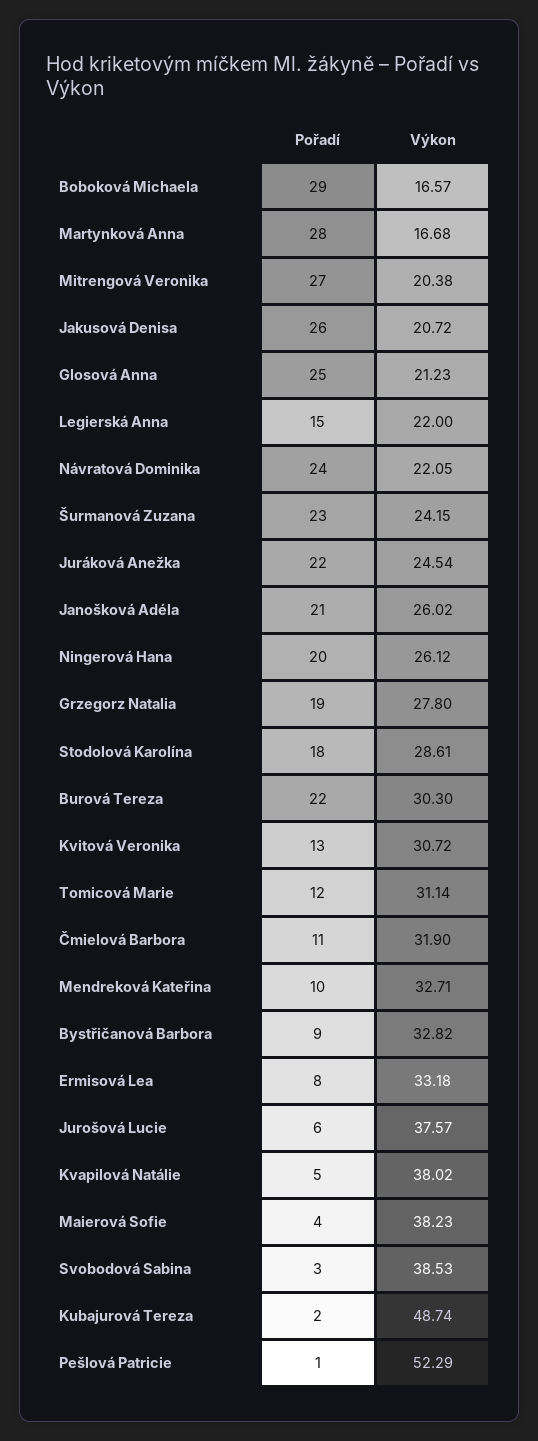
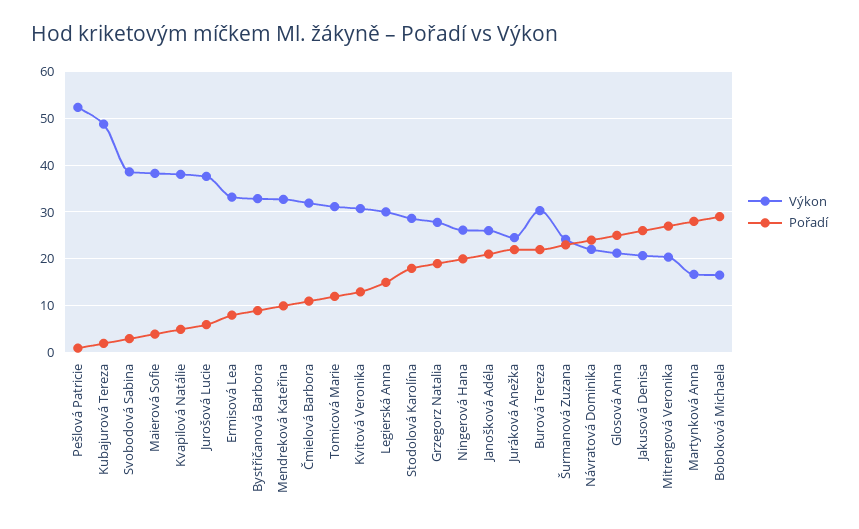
Výkon, Legierská Anna: 22 -> 30

